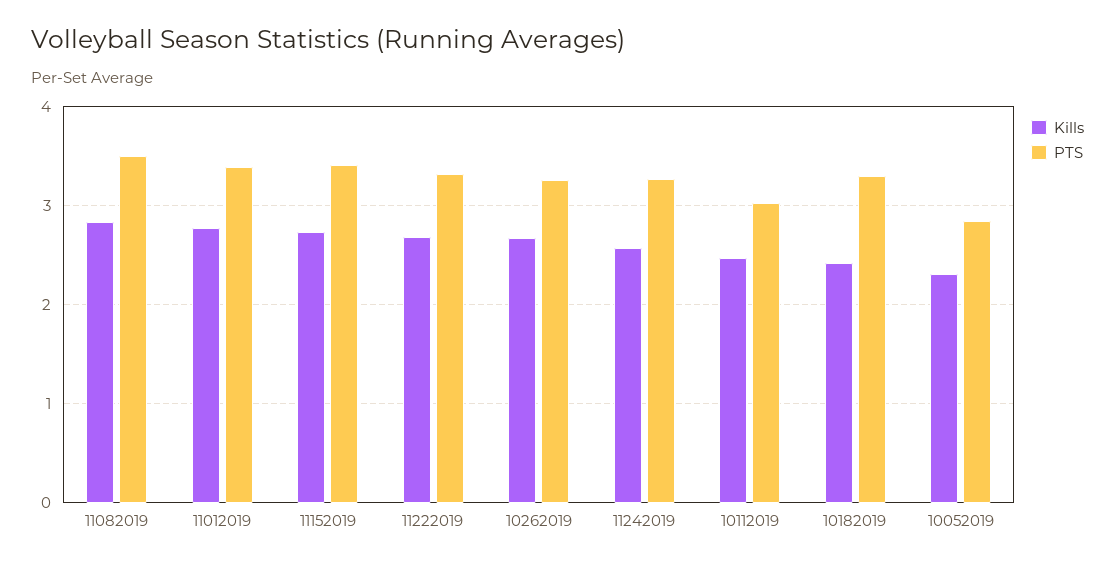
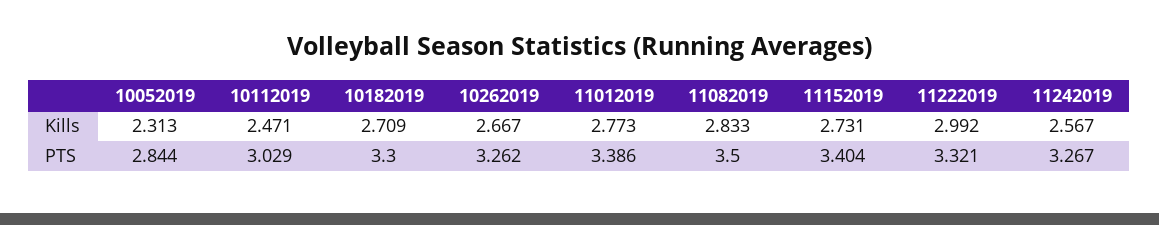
Kills, 11222019: 2.7 -> 2.992
Kills, 10182019: 2.4 -> 2.709

